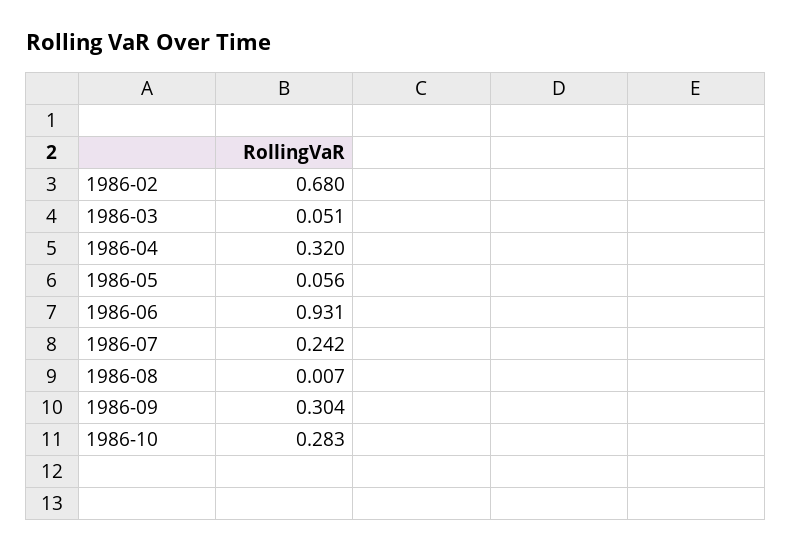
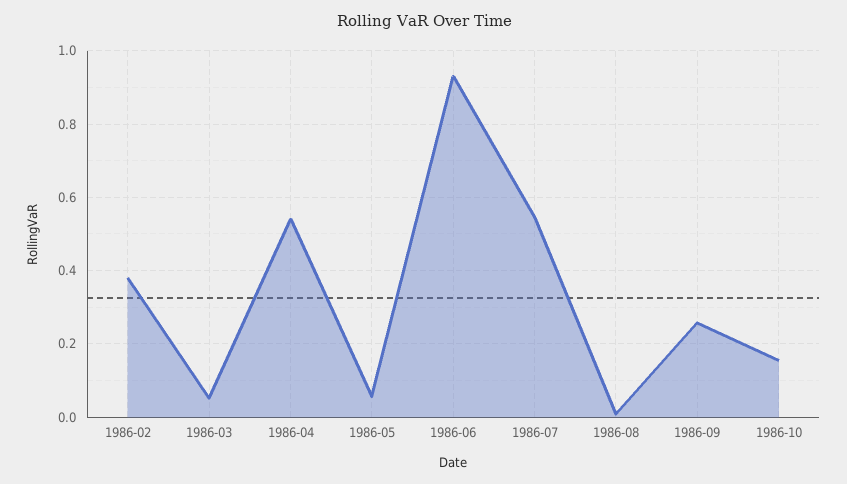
1986-02: 0.68 -> 0.38
1986-04: 0.32 -> 0.54
1986-07: 0.242 -> 0.54
1986-09: 0.304 -> 0.26
1986-10: 0.283 -> 0.16

